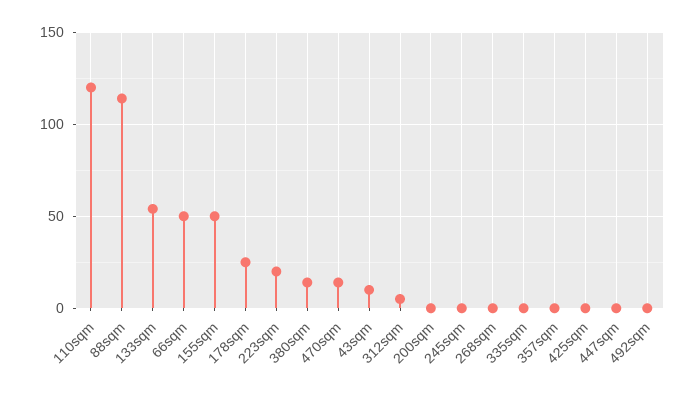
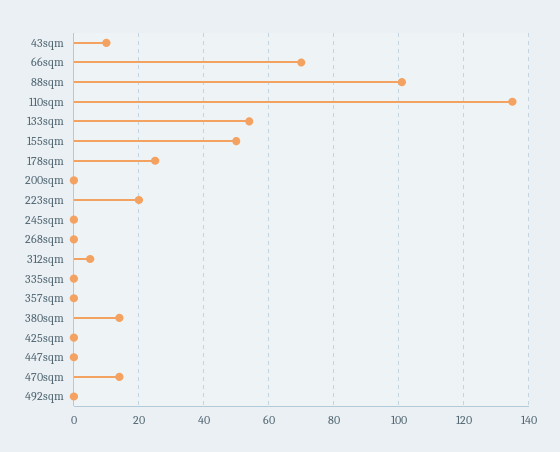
110sqm: 120 -> 135
88sqm: 115 -> 100
66sqm: 50 -> 70

